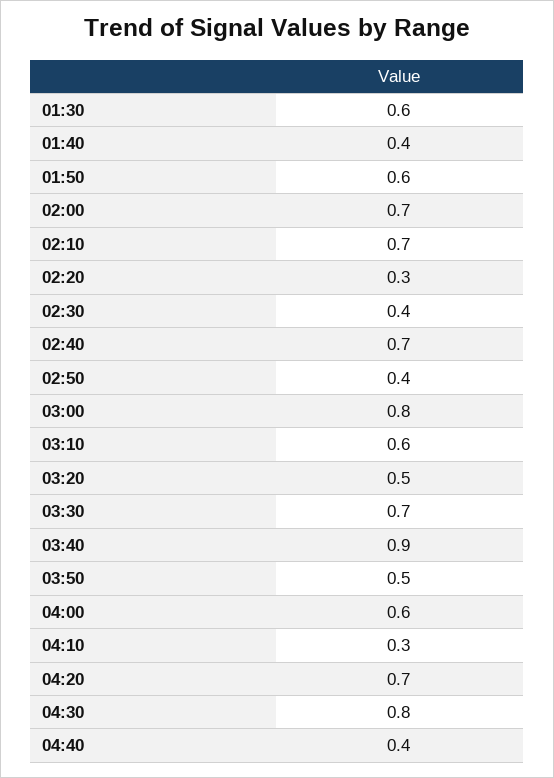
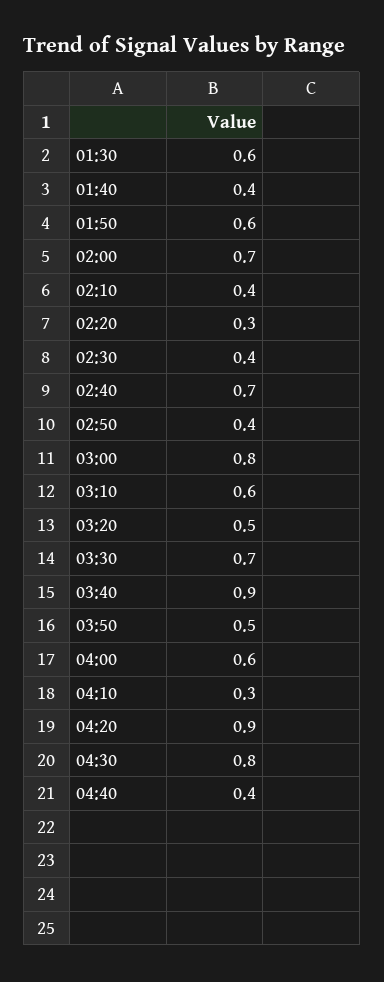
02:10: 0.7 -> 0.4
04:20: 0.7 -> 0.9

